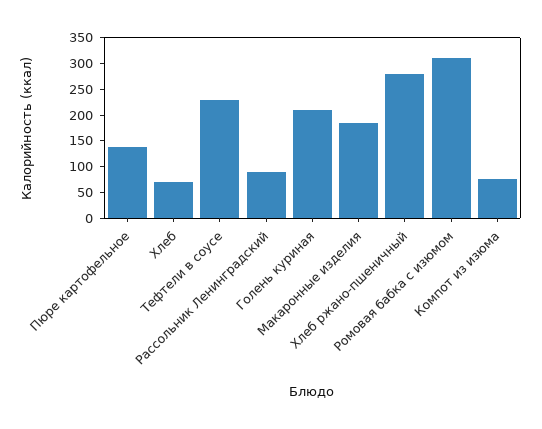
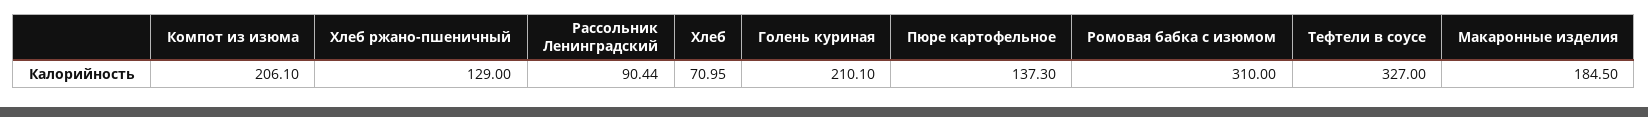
Тефтели в соусе: 225 -> 327
Хлеб ржано-пшеничный: 275 -> 129
Компот из изюма: 75 -> 206.1

